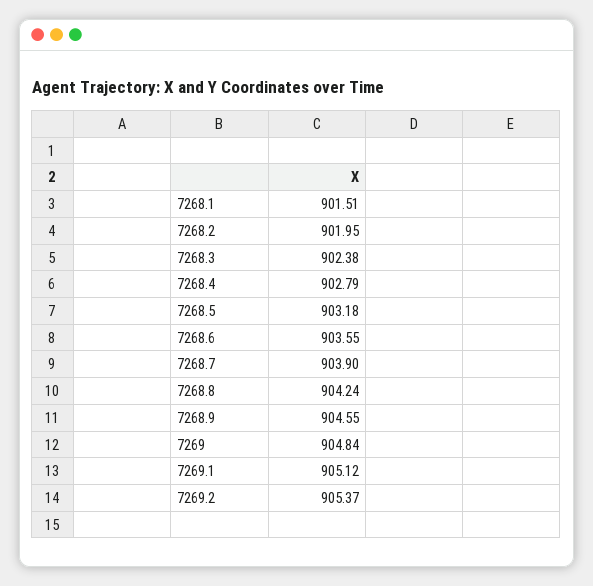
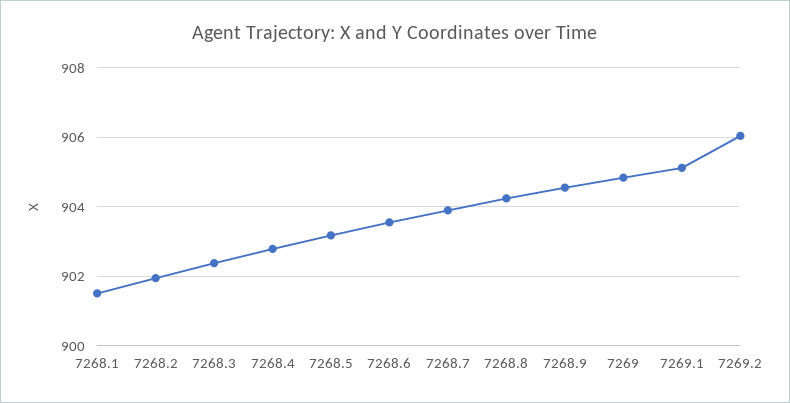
7269.2: 905.37 -> 906

